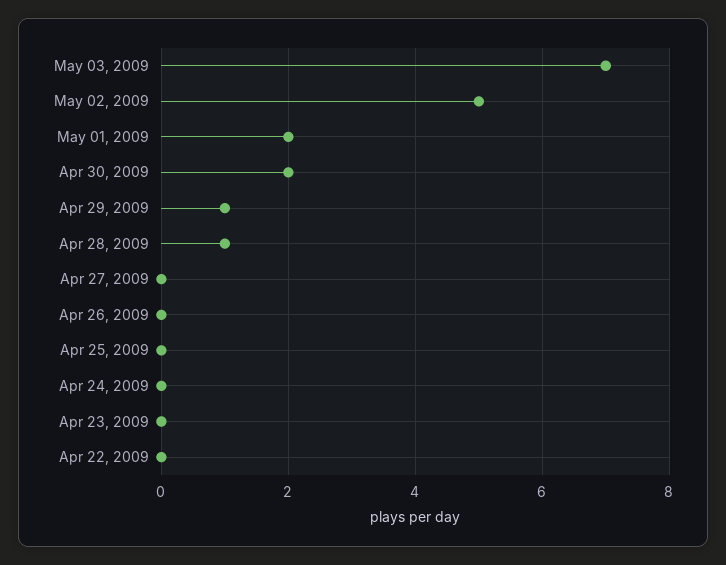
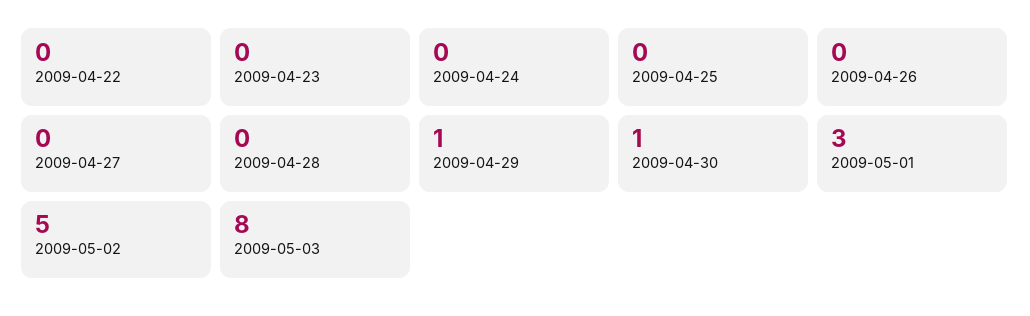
May 03, 2009: 7 -> 8
May 01, 2009: 2 -> 3
Apr 30, 2009: 2 -> 1
Apr 28, 2009: 1 -> 0

